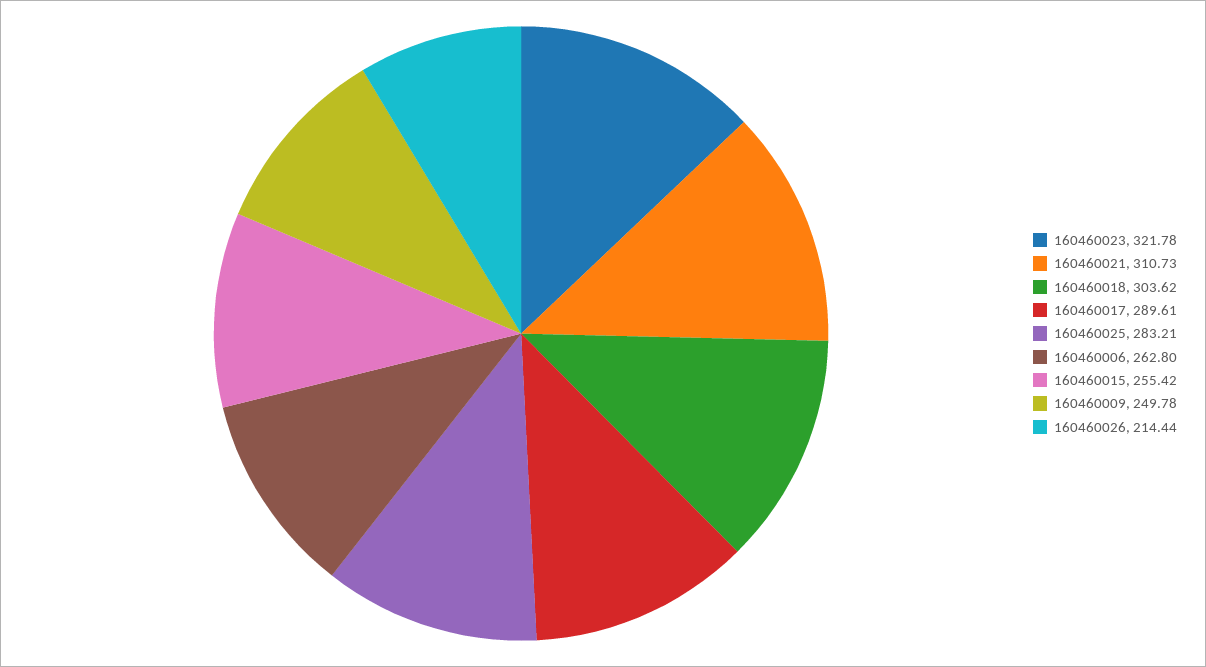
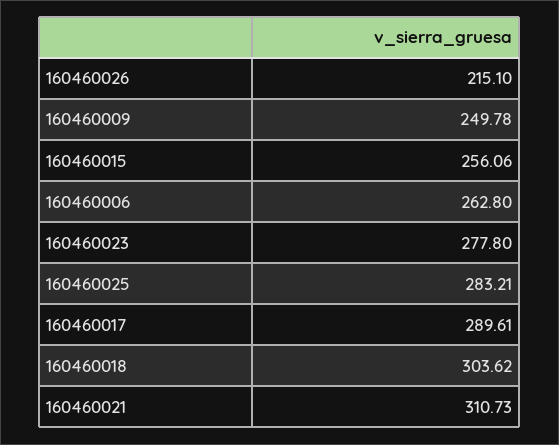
160460023: 321.78 -> 277.8
160460015: 255.42 -> 256.06
160460026: 214.44 -> 215.1

